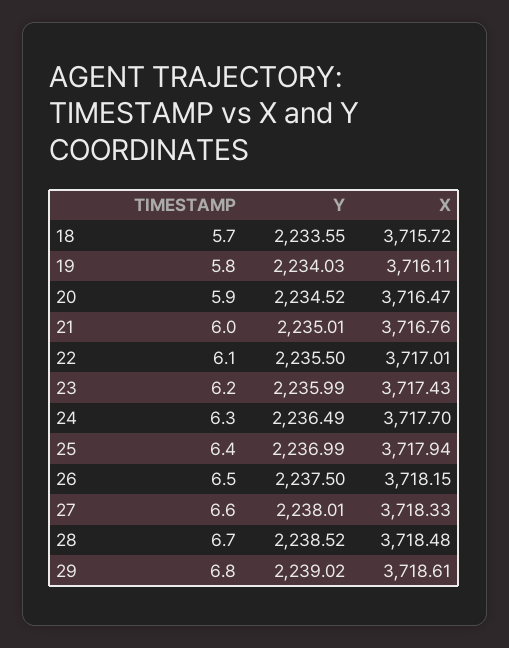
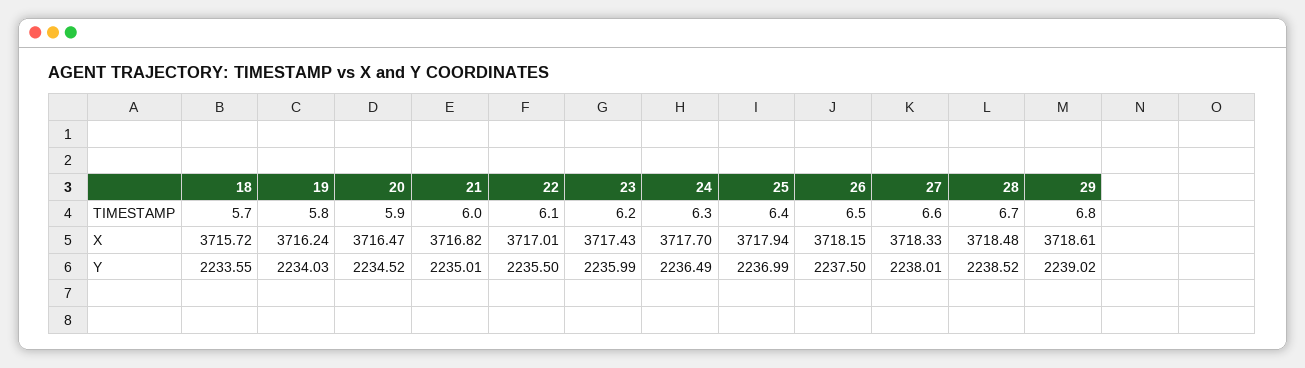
X, 19: 3716.11 -> 3716.24
X, 21: 3716.76 -> 3716.82

